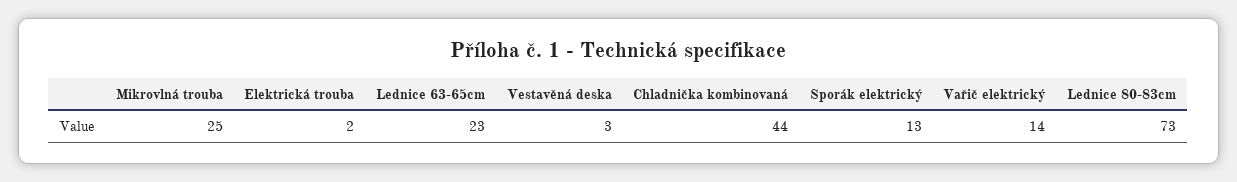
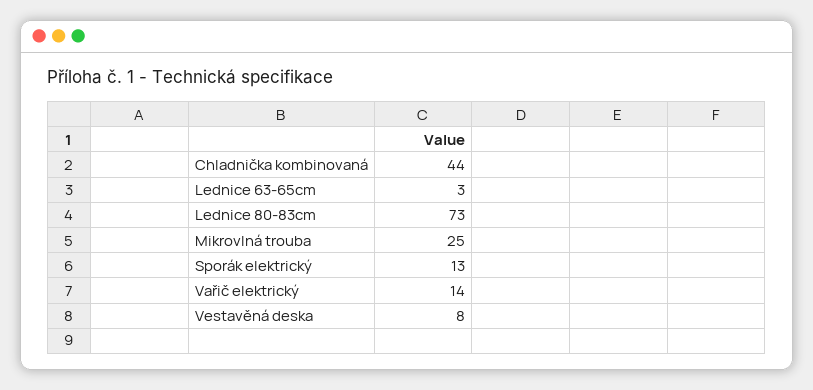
Elektrická trouba: 2 -> none
Lednice 63-65cm: 23 -> 3
Vestavěná deska: 3 -> 8

